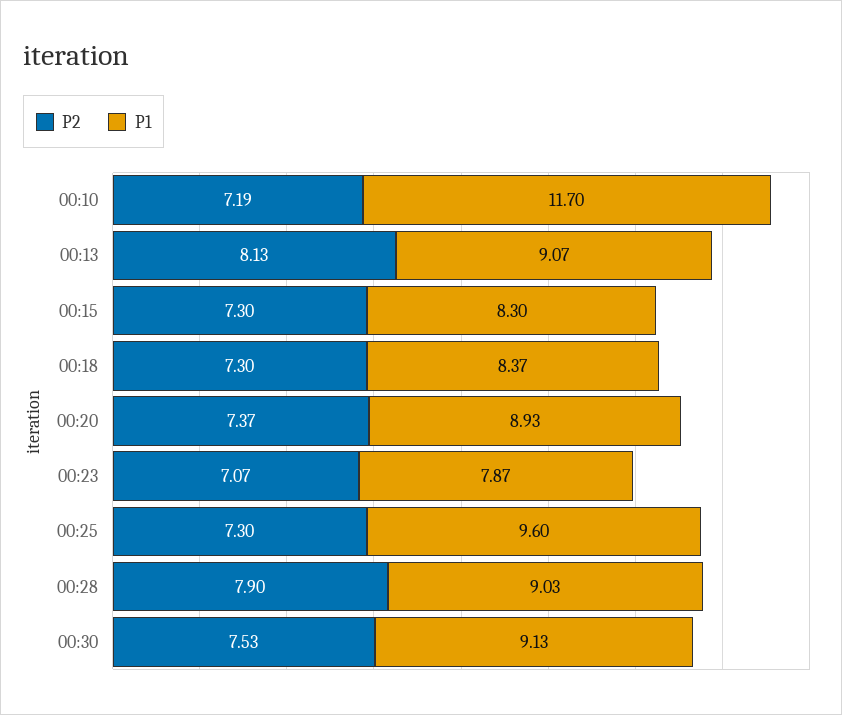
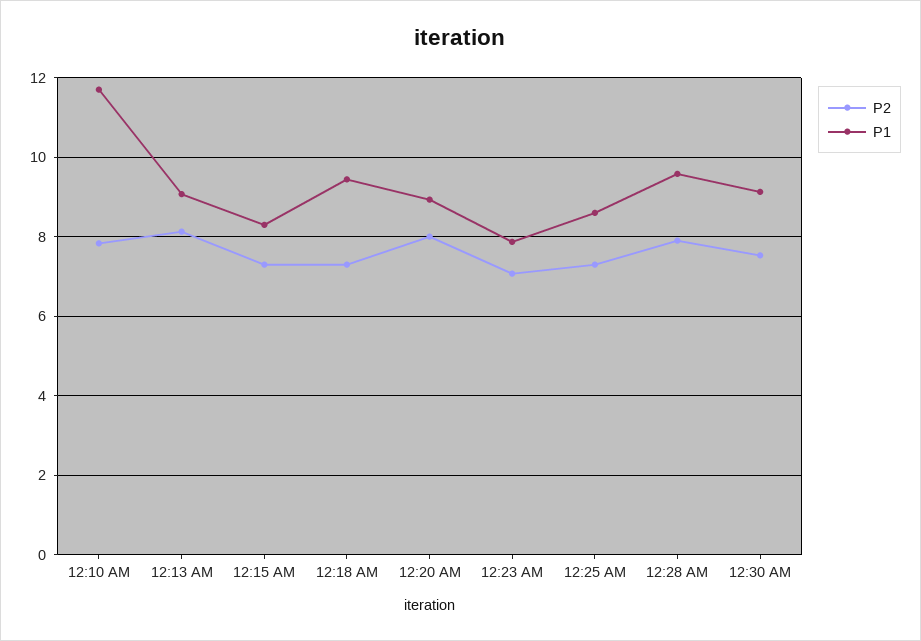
P2, 00:10: 7.19 -> 7.8
P1, 00:18: 8.37 -> 9.4
P2, 00:20: 7.37 -> 8
P1, 00:25: 9.6 -> 8.6
P1, 00:28: 9.03 -> 9.6

